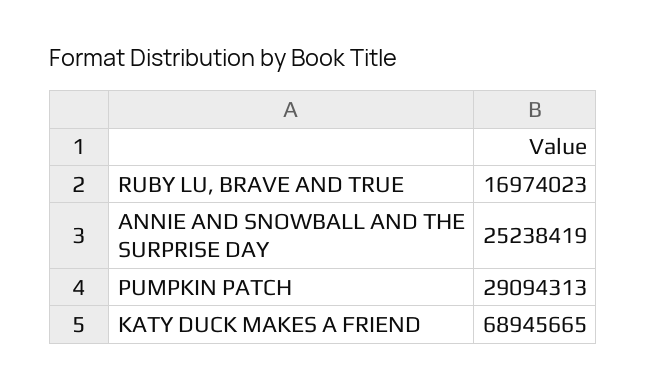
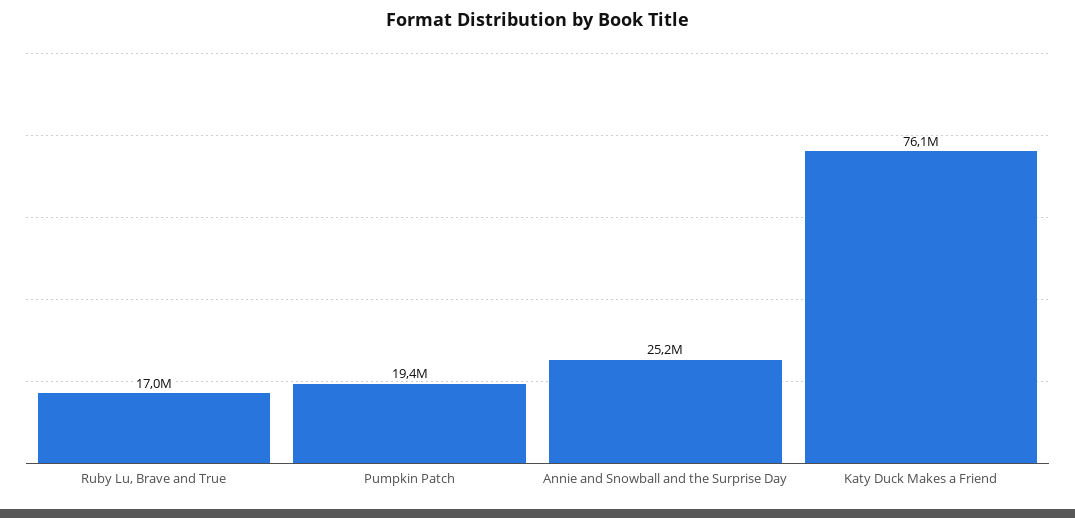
PUMPKIN PATCH: 29094313 -> 19400000
KATY DUCK MAKES A FRIEND: 68945665 -> 76100000

